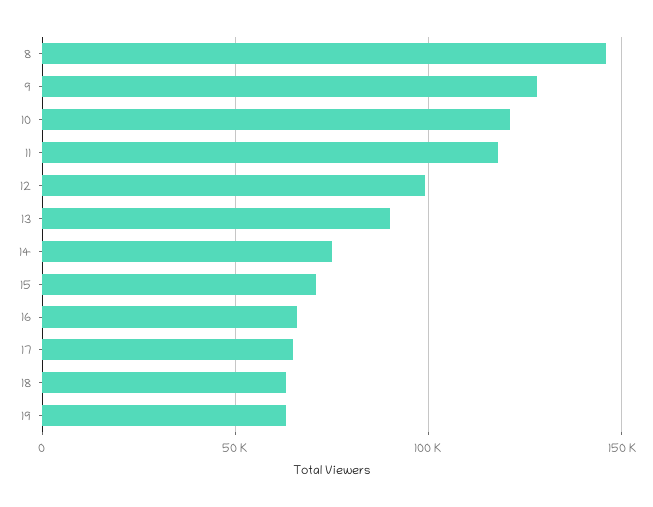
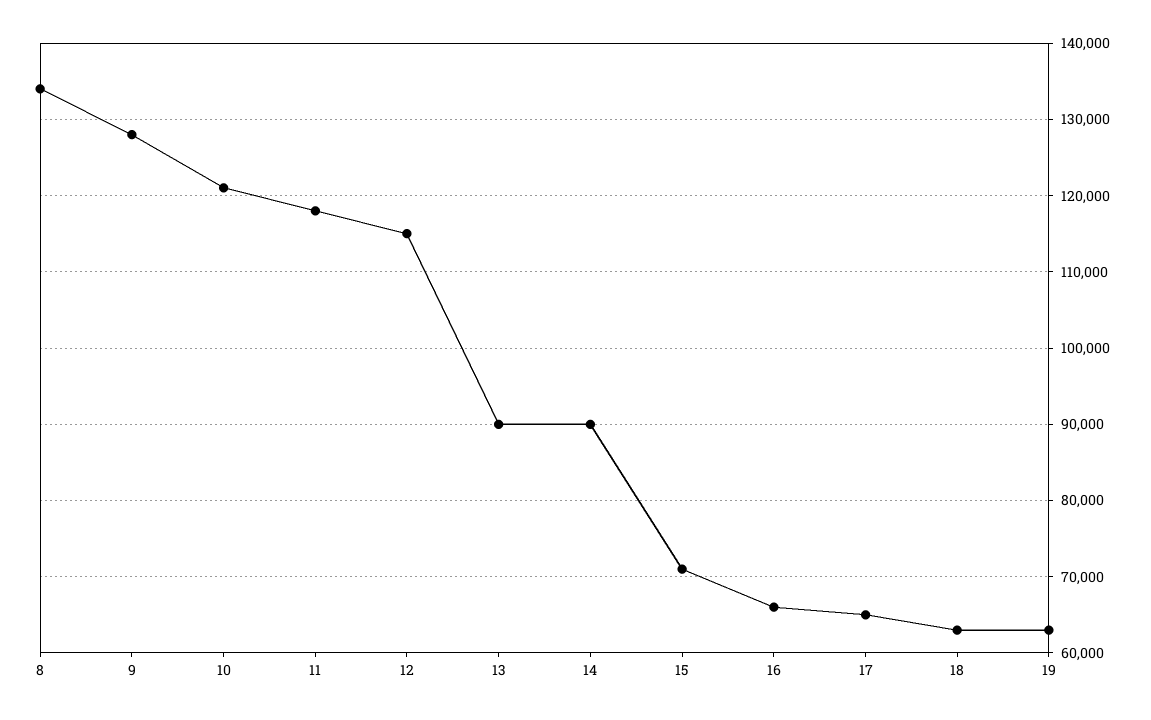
8: 145000 -> 134000
12: 100000 -> 115000
14: 75000 -> 90000

